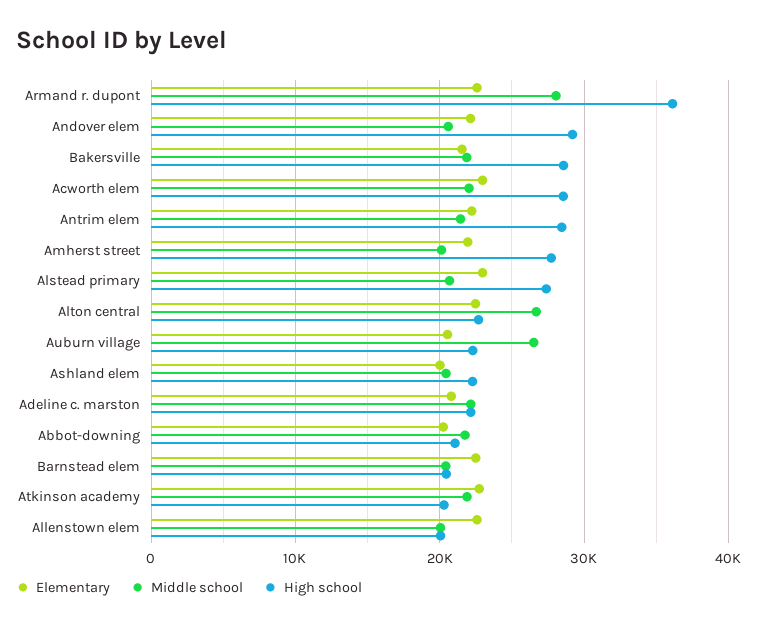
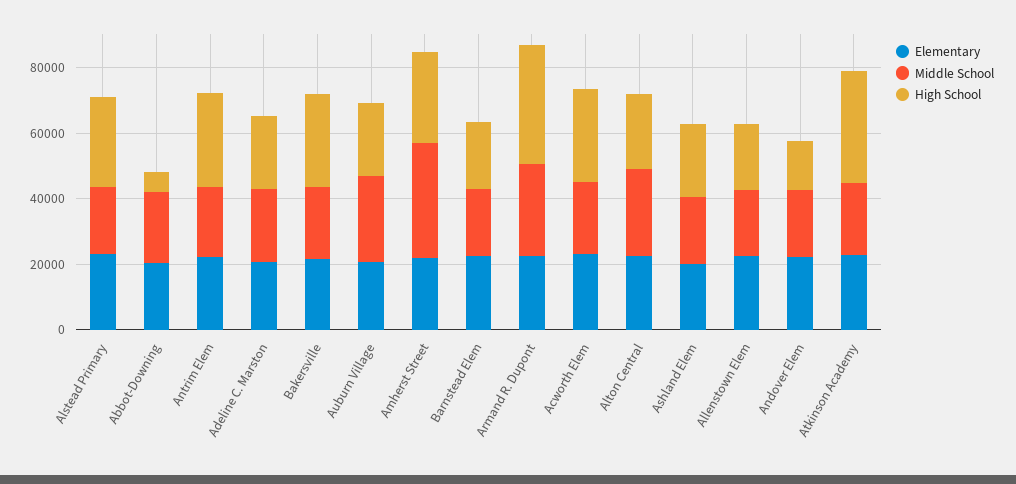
High school, Andover elem: 29000 -> 15000
Middle school, Amherst street: 20000 -> 35000
High school, Abbot-downing: 21000 -> 5000
High school, Atkinson academy: 20000 -> 35000

